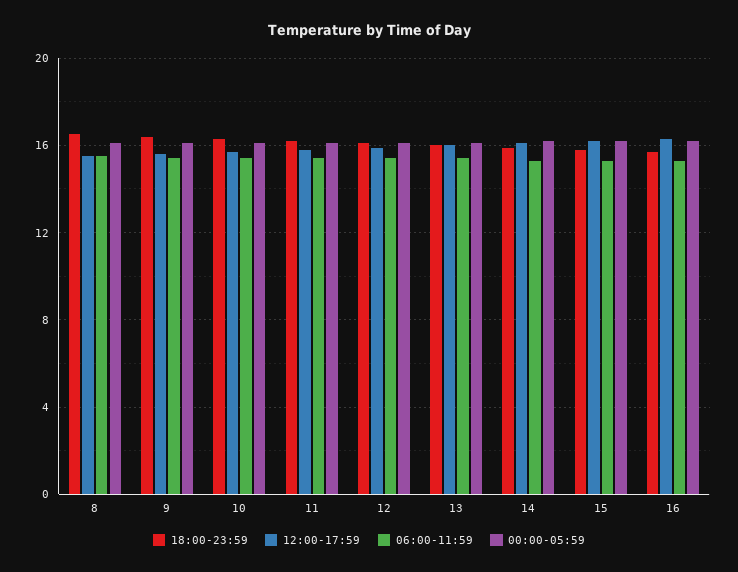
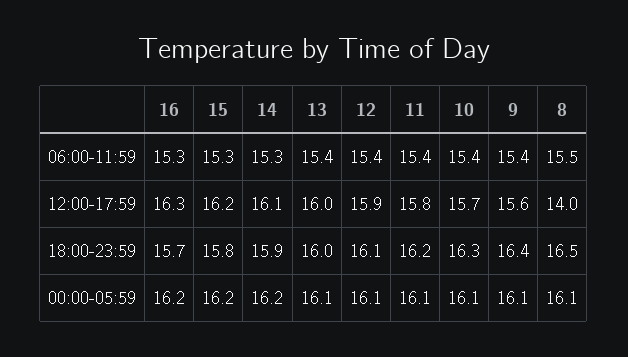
12:00-17:59, 8: 15.5 -> 14

